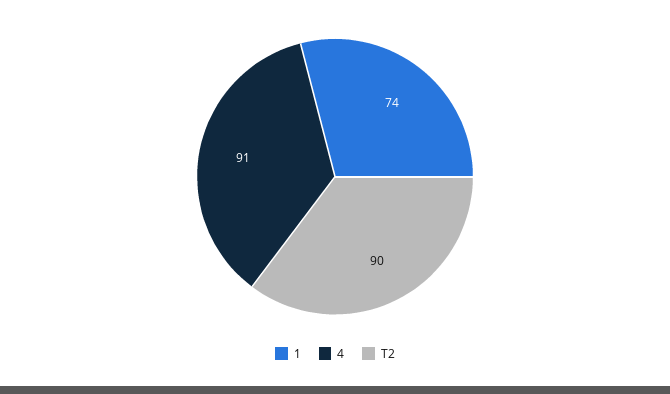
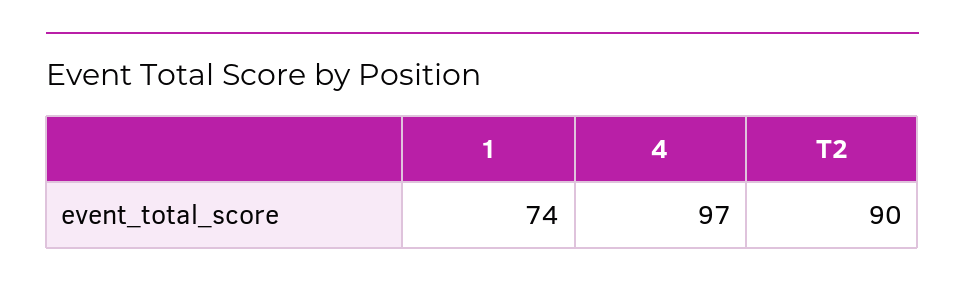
4: 91 -> 97

